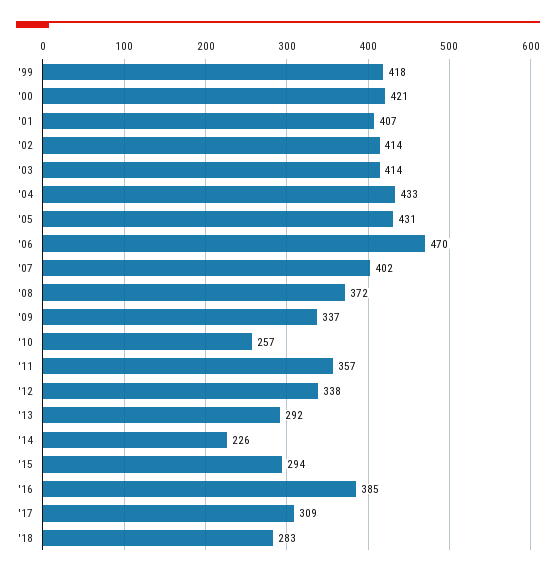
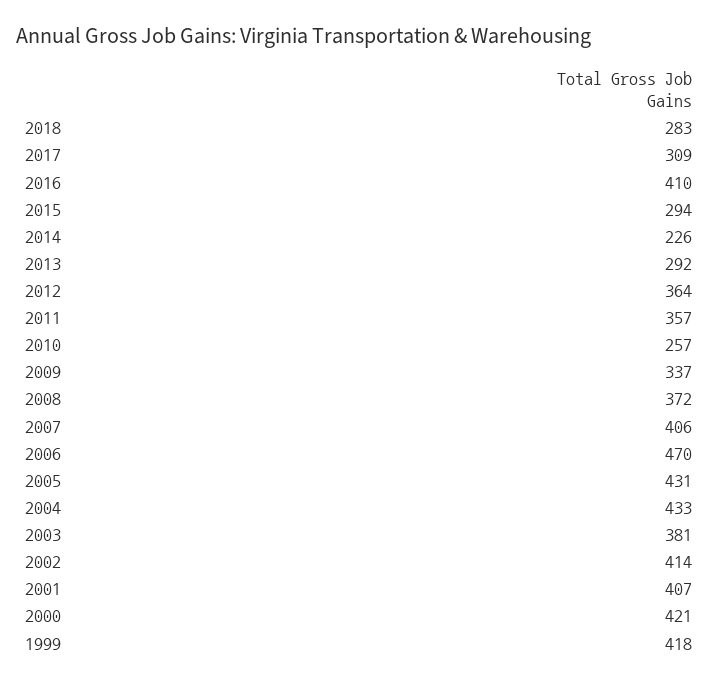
'03: 414 -> 381
'07: 402 -> 406
'12: 338 -> 364
'16: 385 -> 410

